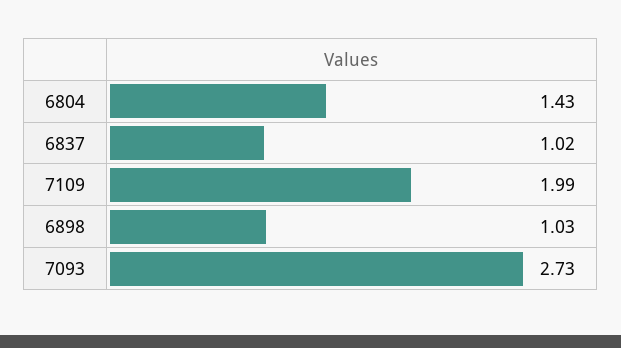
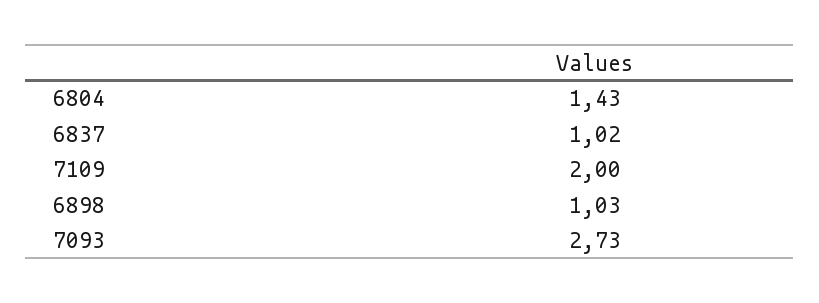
7109: 1.99 -> 2

